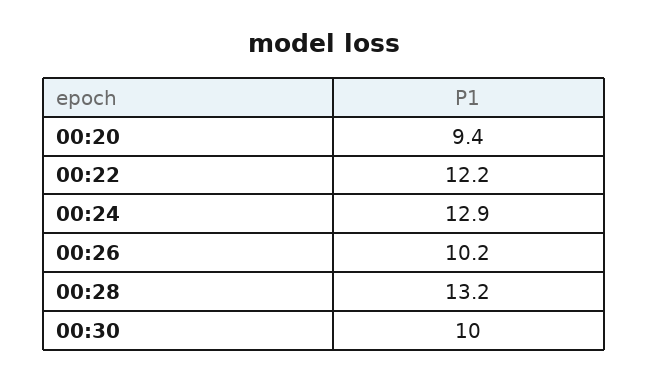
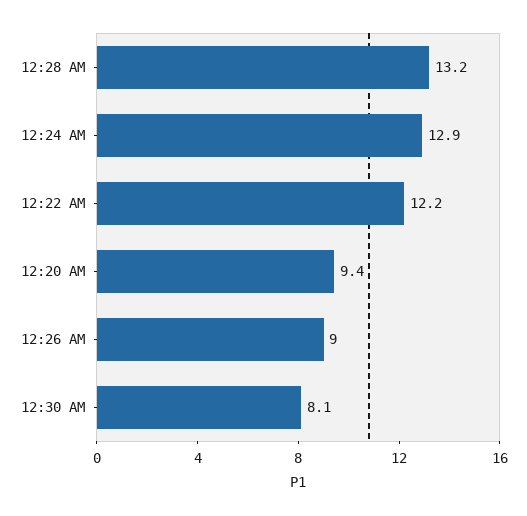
00:26: 10.2 -> 9
00:30: 10 -> 8.1

